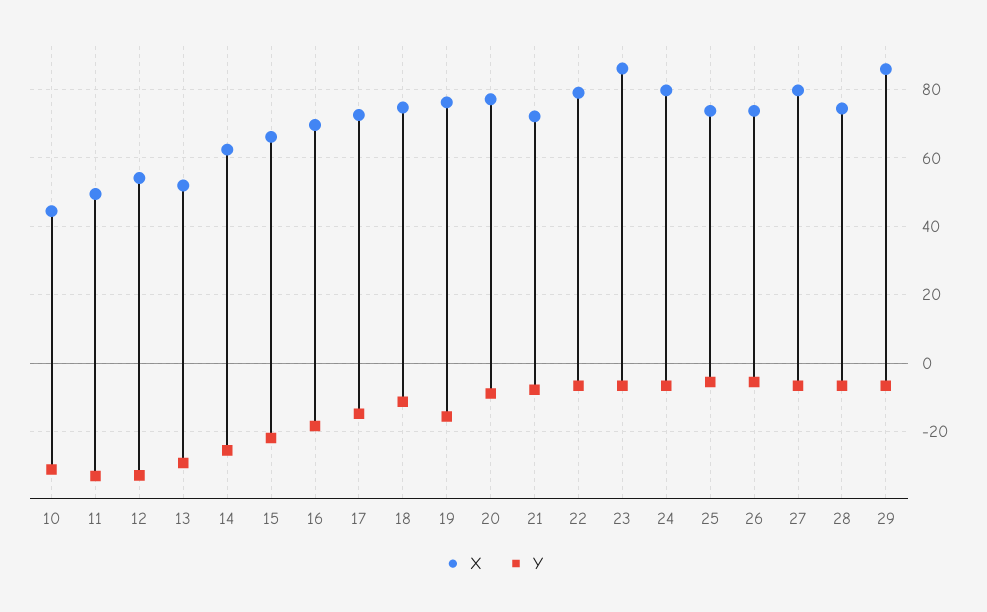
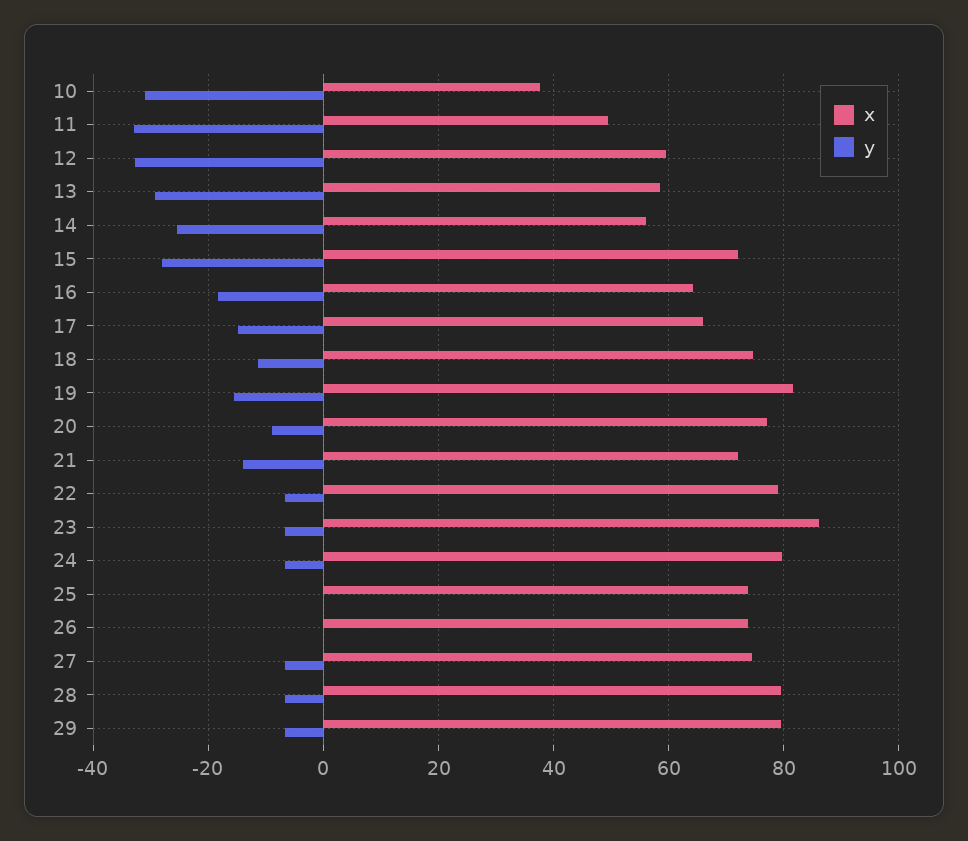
X, 10: 44 -> 38
X, 12: 54 -> 60
X, 13: 52 -> 58
X, 14: 62 -> 56
X, 15: 66 -> 72
Y, 15: -22 -> -28
X, 16: 70 -> 64
X, 17: 72 -> 66
X, 19: 76 -> 82
Y, 21: -8 -> -14
Y, 25: -6 -> 0
Y, 26: -6 -> 0
X, 27: 80 -> 74
X, 28: 74 -> 80
X, 29: 86 -> 80

